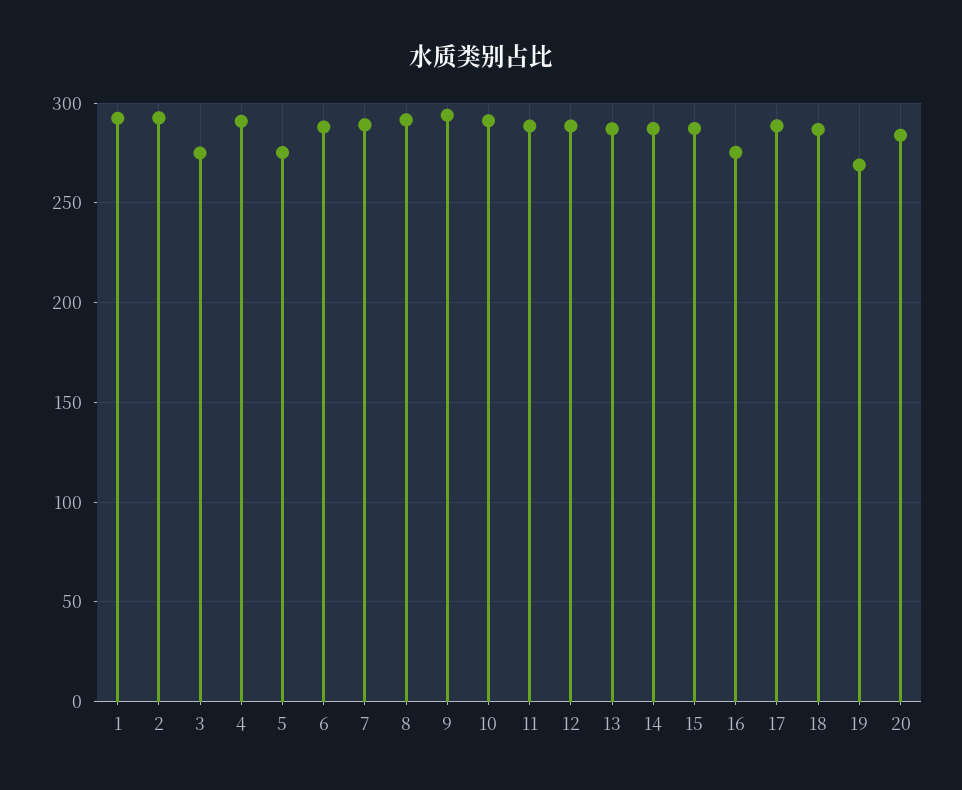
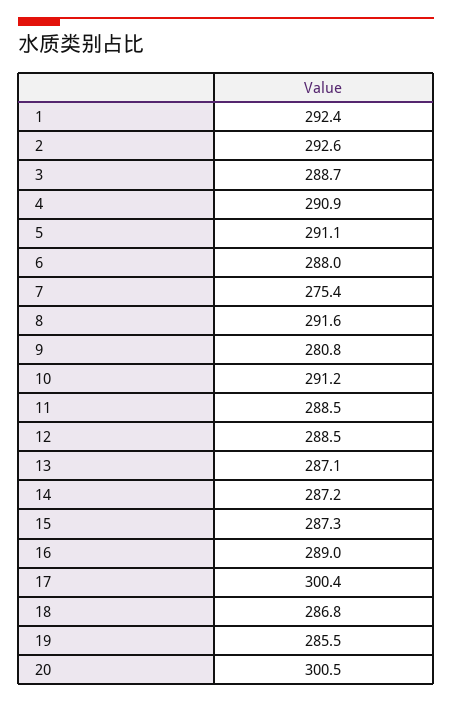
3: 275 -> 288.7
5: 275 -> 291.1
7: 290 -> 275.4
9: 295 -> 280.8
16: 275 -> 289
17: 290 -> 300.4
19: 270 -> 285.5
20: 285 -> 300.5

